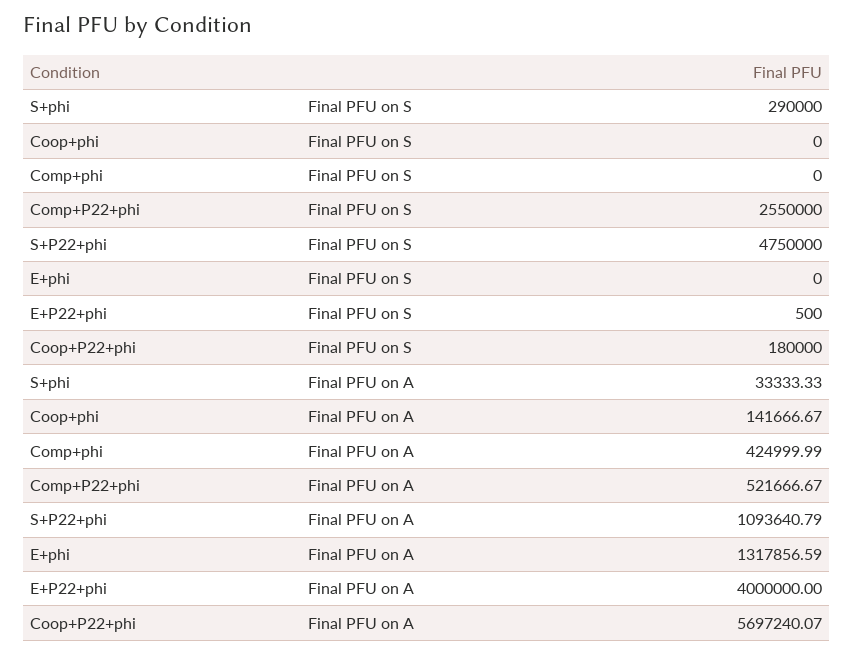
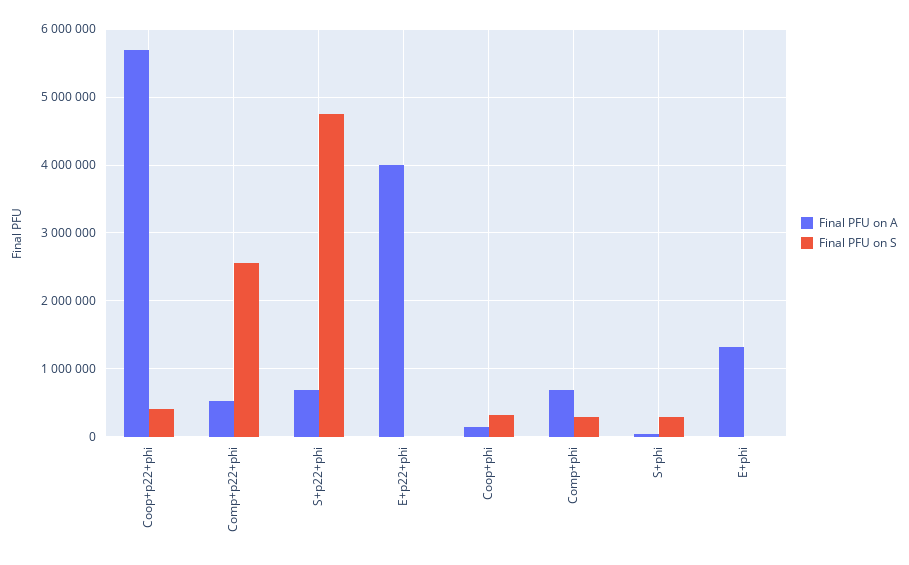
Final PFU on S, Coop+phi: 0 -> 300000
Final PFU on S, Comp+phi: 0 -> 300000
Final PFU on S, Coop+P22+phi: 180000 -> 400000
Final PFU on A, Comp+phi: 424999.99 -> 700000
Final PFU on A, S+P22+phi: 1093640.79 -> 700000

